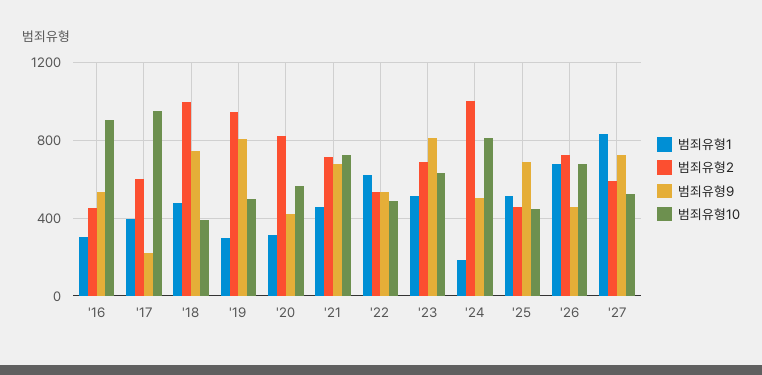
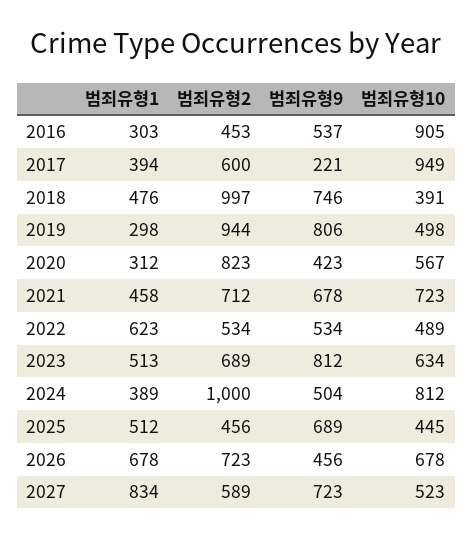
범죄유형1, '24: 200 -> 389

